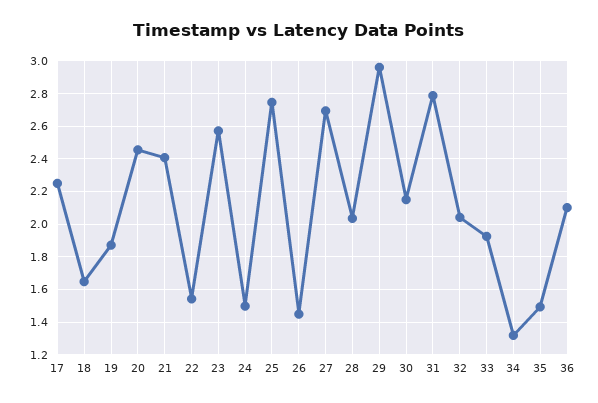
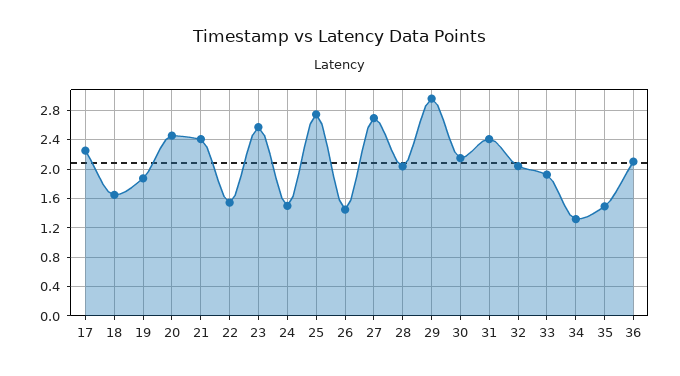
31: 2.8 -> 2.4

